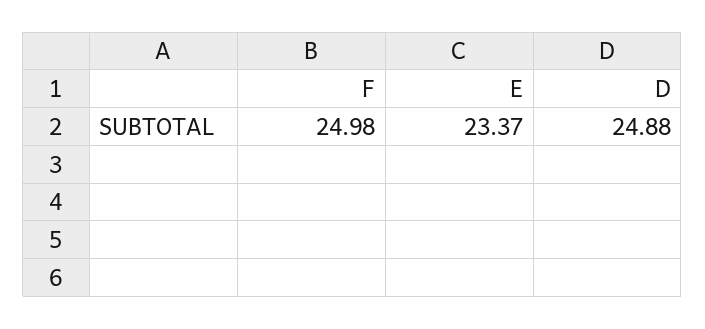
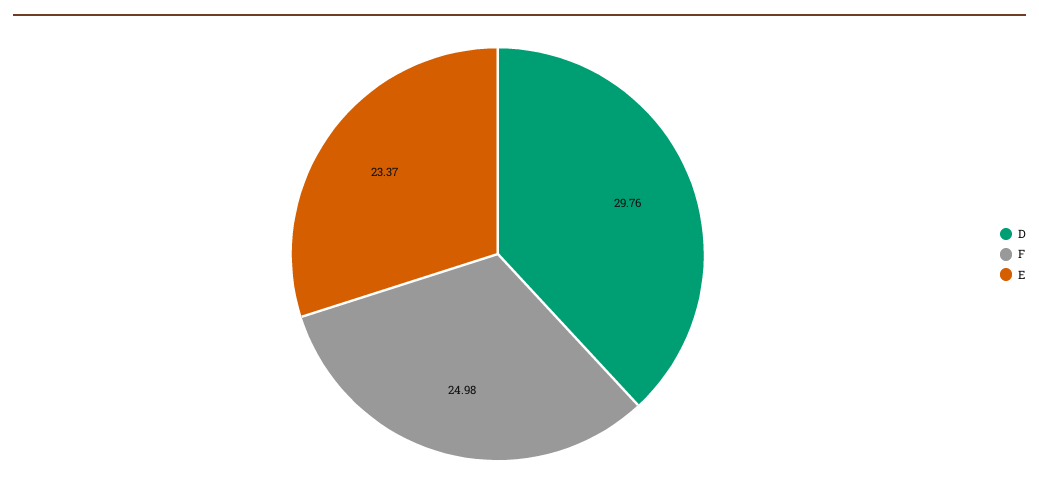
D: 24.88 -> 29.76

